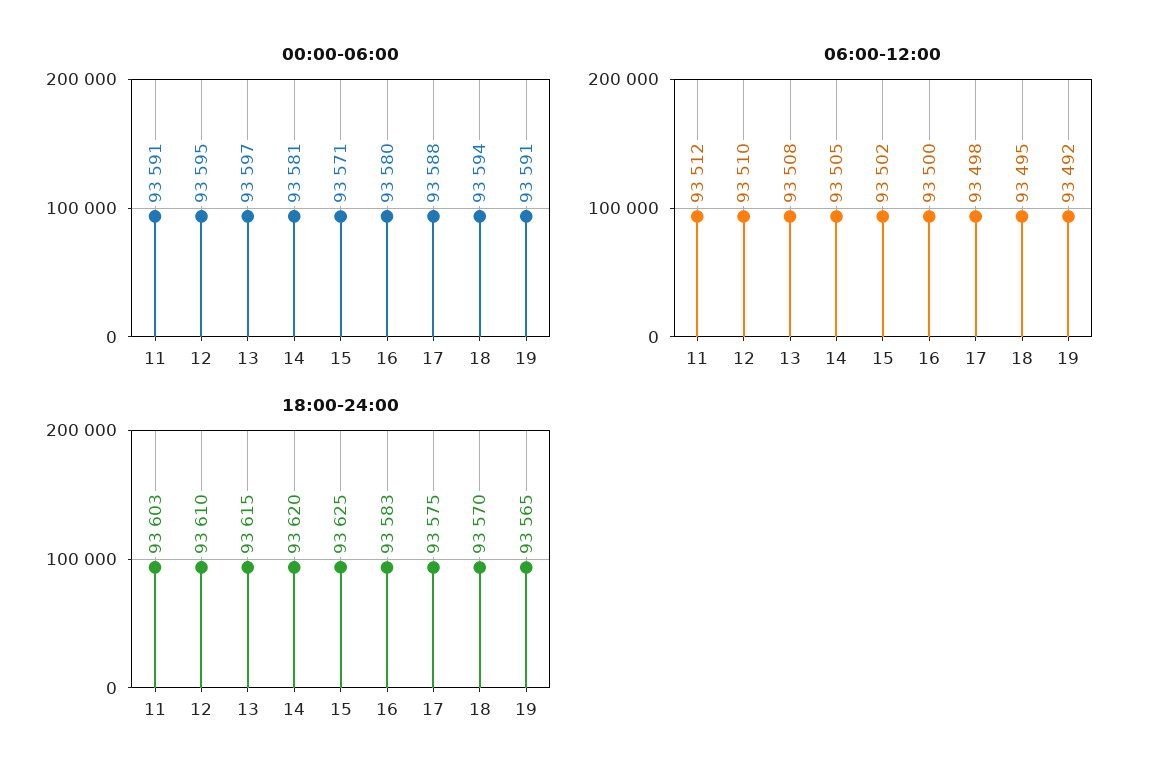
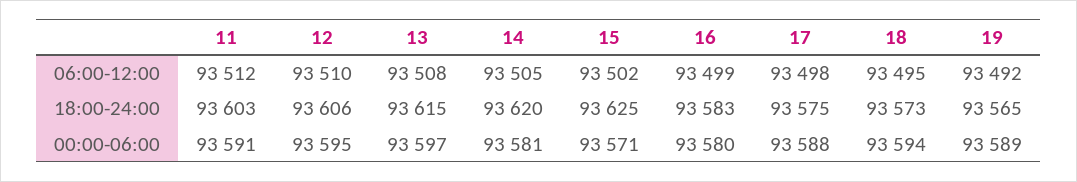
00:00-06:00, 19: 93591 -> 93589
06:00-12:00, 16: 93500 -> 93499
18:00-24:00, 12: 93610 -> 93606
18:00-24:00, 18: 93570 -> 93573

